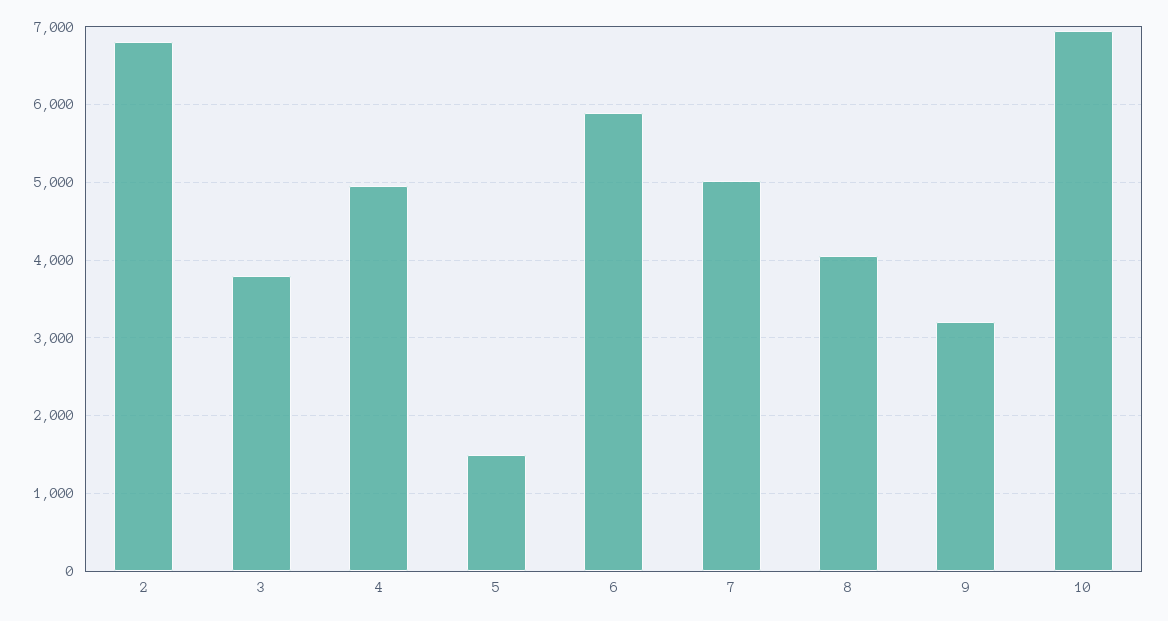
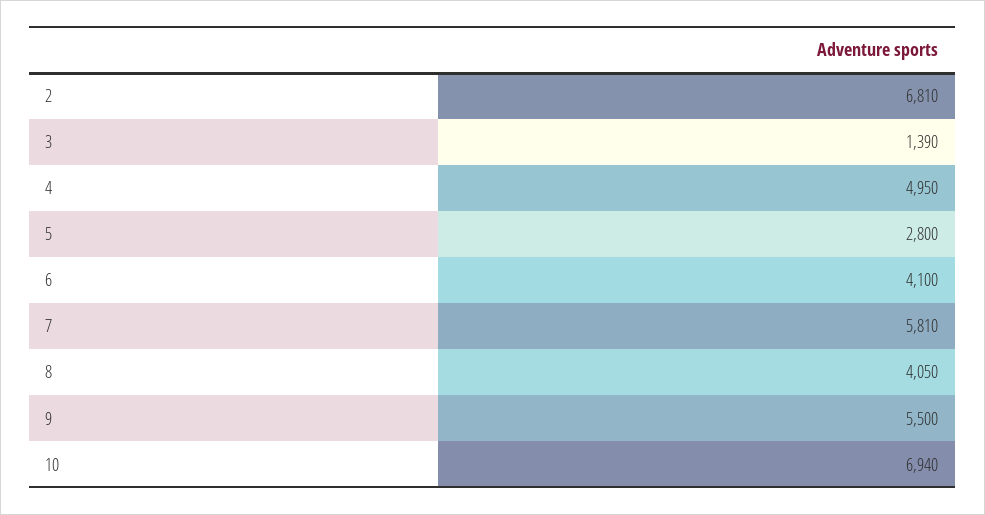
3: 3800 -> 1390
5: 1500 -> 2800
6: 5900 -> 4100
7: 5000 -> 5810
9: 3200 -> 5500

